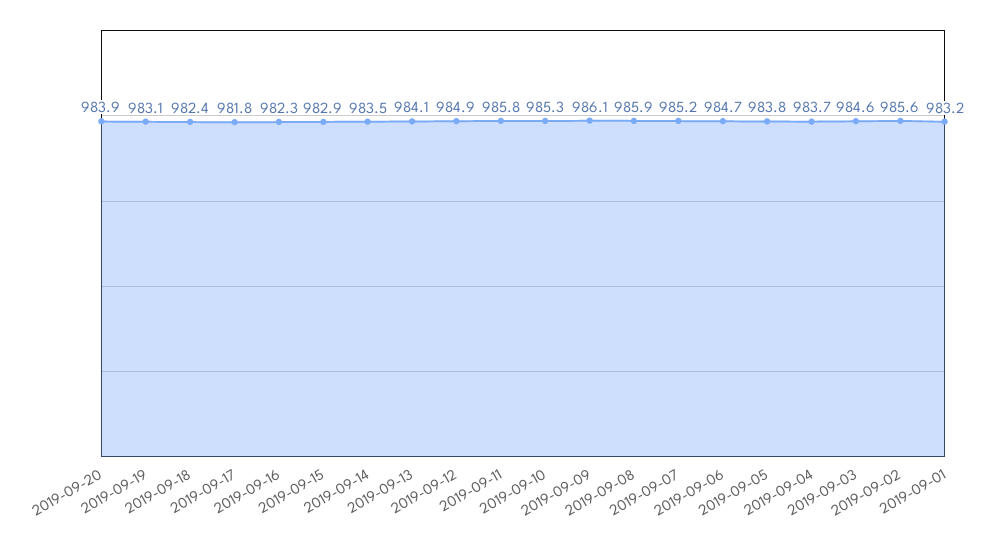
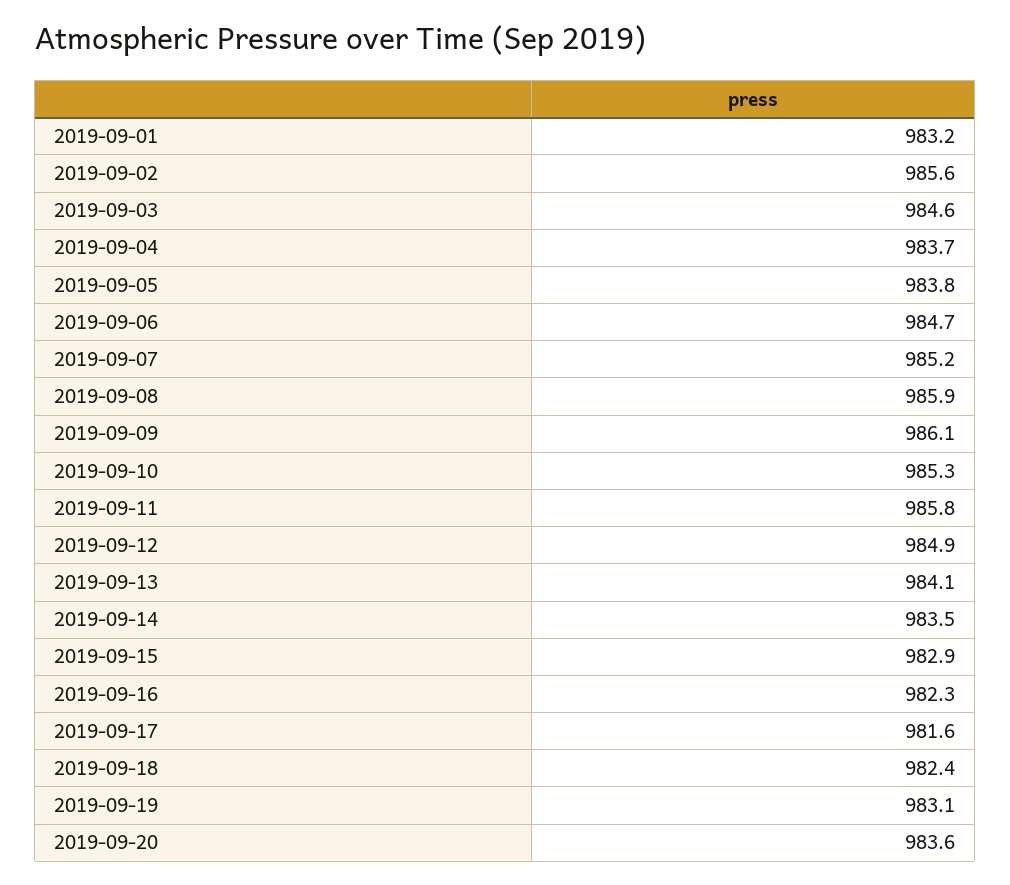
2019-09-20: 983.9 -> 983.6
2019-09-17: 981.8 -> 981.6

